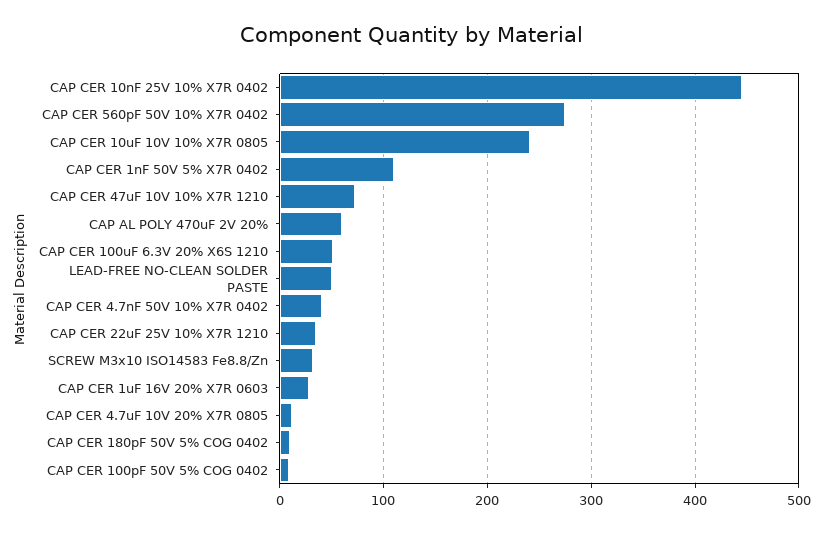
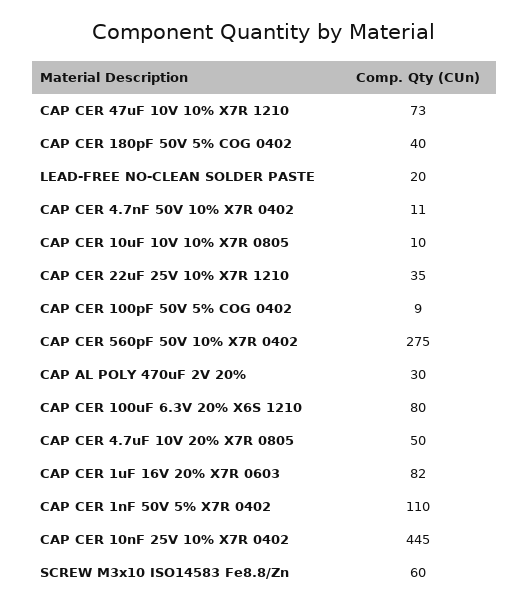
CAP CER 10uF 10V 10% X7R 0805: 240 -> 10
CAP AL POLY 470uF 2V 20%: 60 -> 30
CAP CER 100uF 6.3V 20% X6S 1210: 50 -> 80
LEAD-FREE NO-CLEAN SOLDER PASTE: 50 -> 20
CAP CER 4.7nF 50V 10% X7R 0402: 40 -> 11
SCREW M3x10 ISO14583 Fe8.8/Zn: 30 -> 60
CAP CER 1uF 16V 20% X7R 0603: 30 -> 82
CAP CER 4.7uF 10V 20% X7R 0805: 10 -> 50
CAP CER 180pF 50V 5% COG 0402: 10 -> 40

